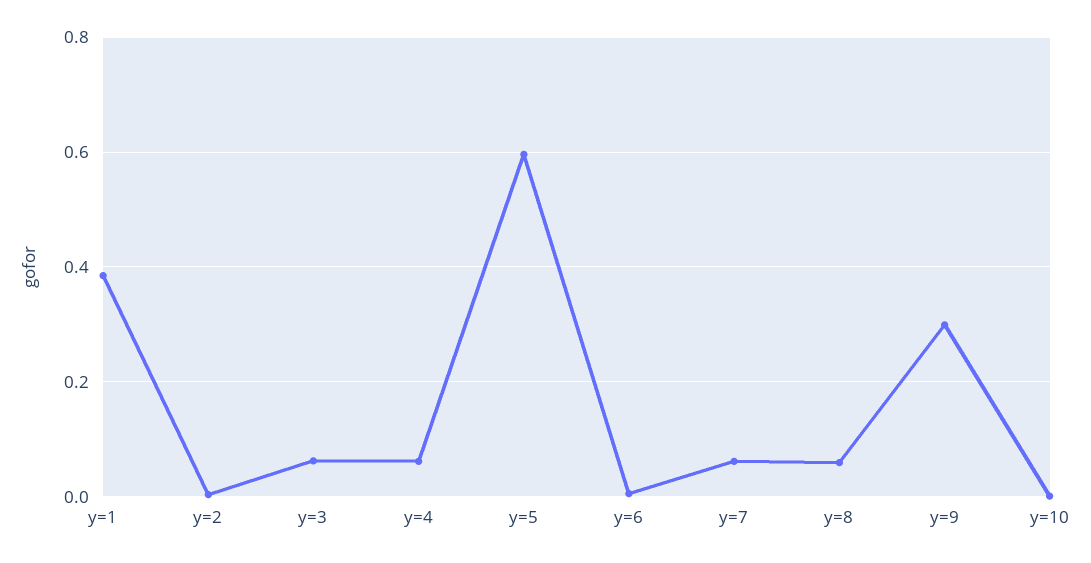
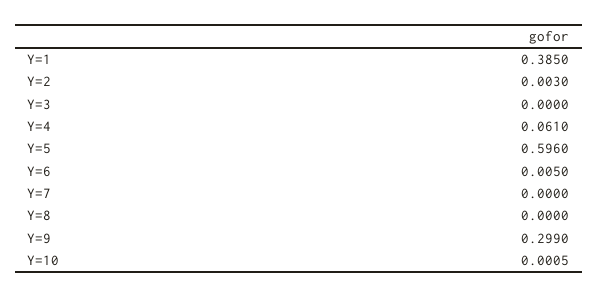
y=3: 0.06 -> 0
y=7: 0.06 -> 0
y=8: 0.06 -> 0

